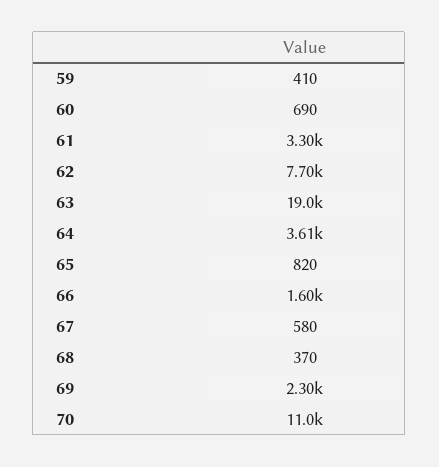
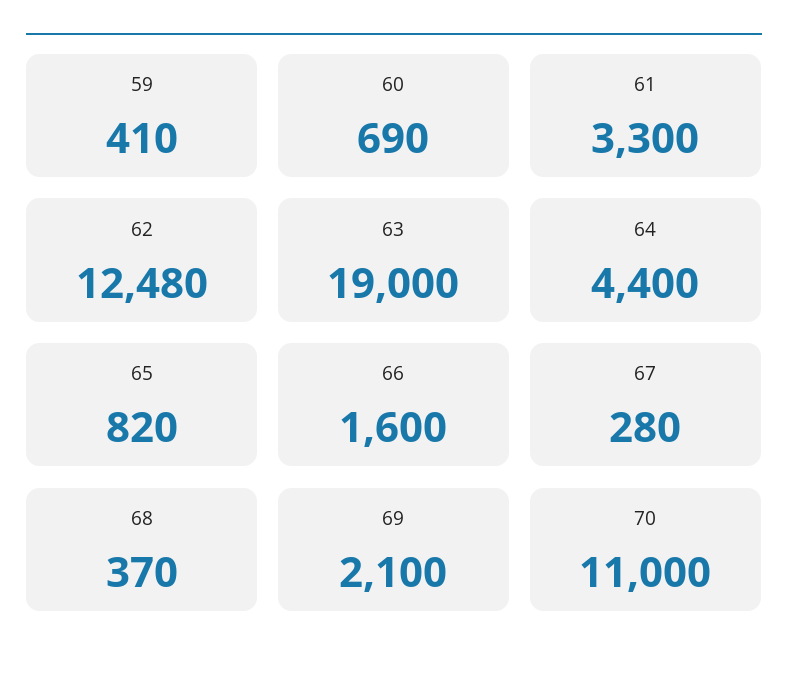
62: 7700 -> 12480
64: 3610 -> 4400
67: 580 -> 280
69: 2300 -> 2100

